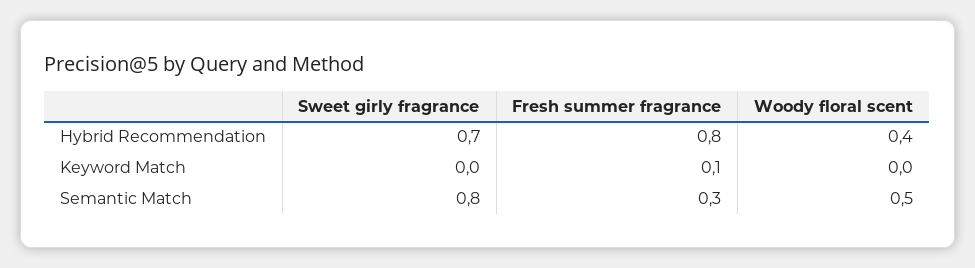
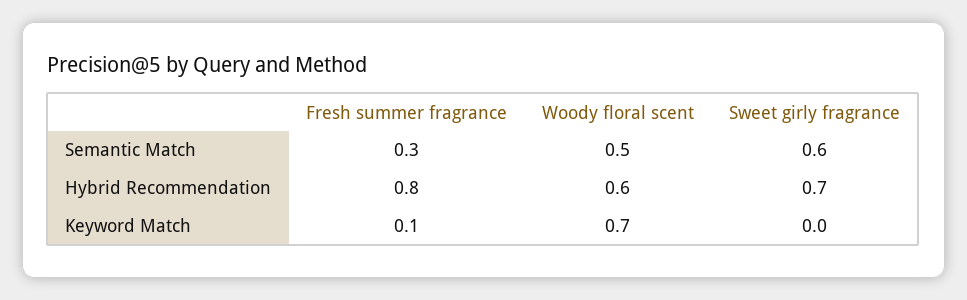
Woody floral scent, Hybrid Recommendation: 0.4 -> 0.6
Woody floral scent, Keyword Match: 0 -> 0.7
Sweet girly fragrance, Semantic Match: 0.8 -> 0.6

